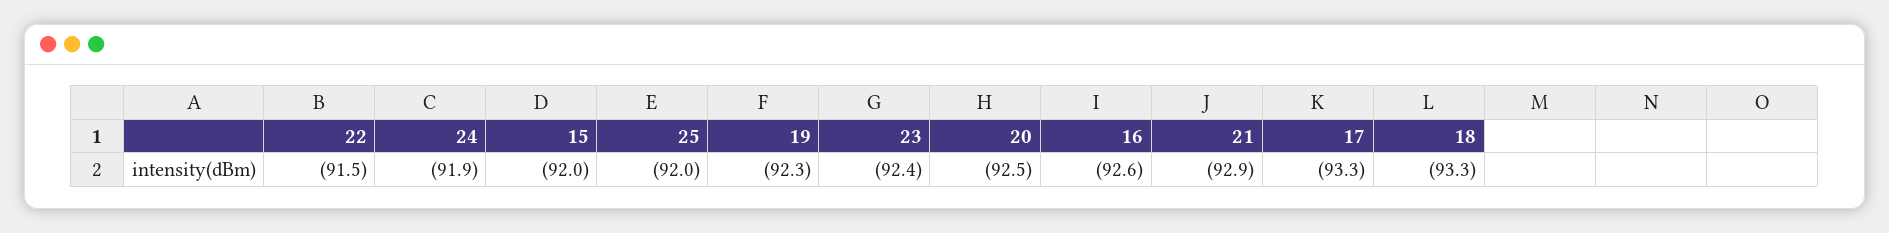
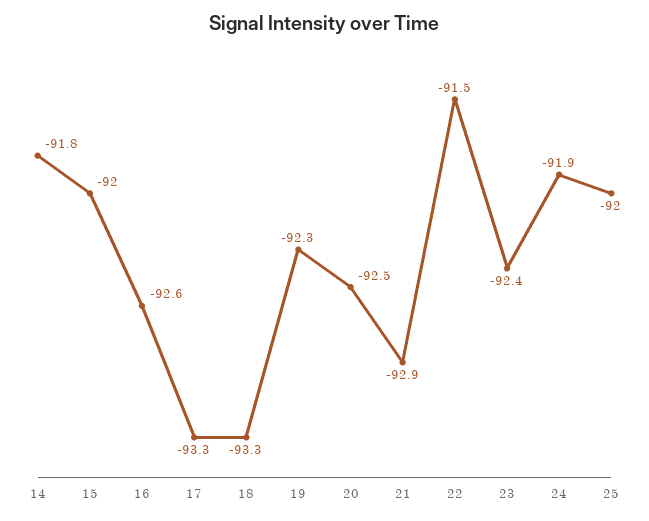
14: none -> -91.8

